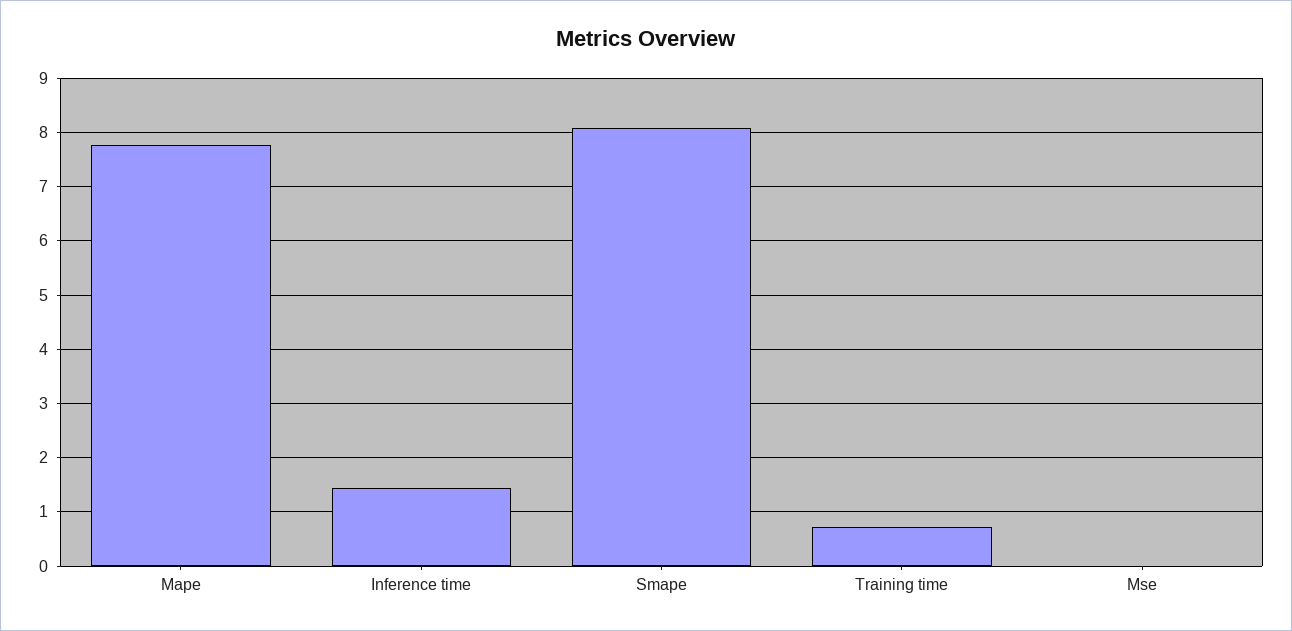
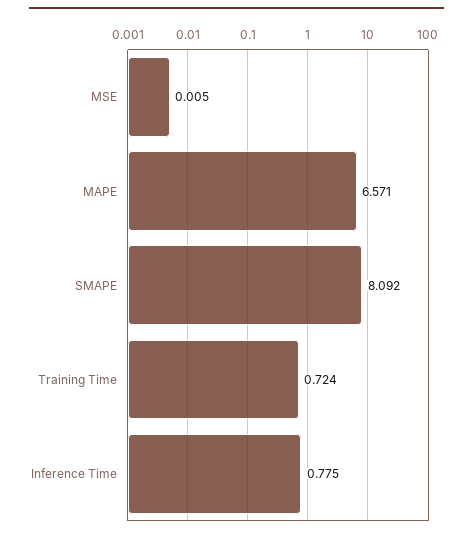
Mape: 7.8 -> 6.571
Inference time: 1.4 -> 0.775

